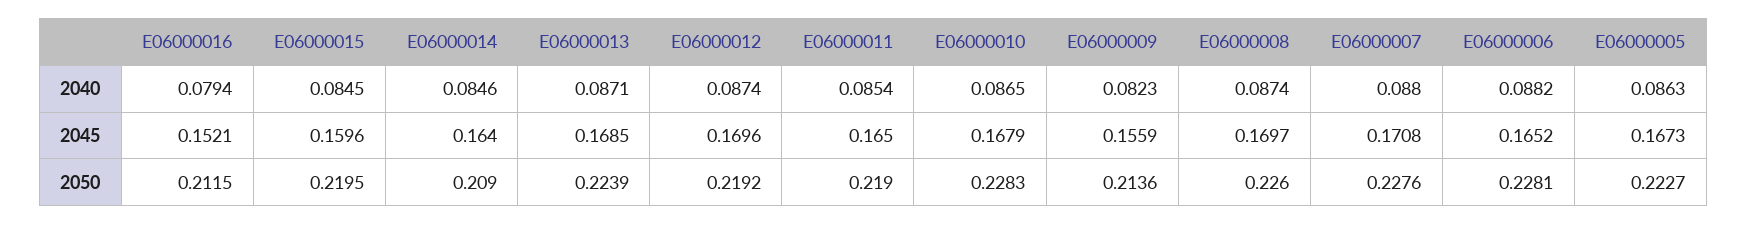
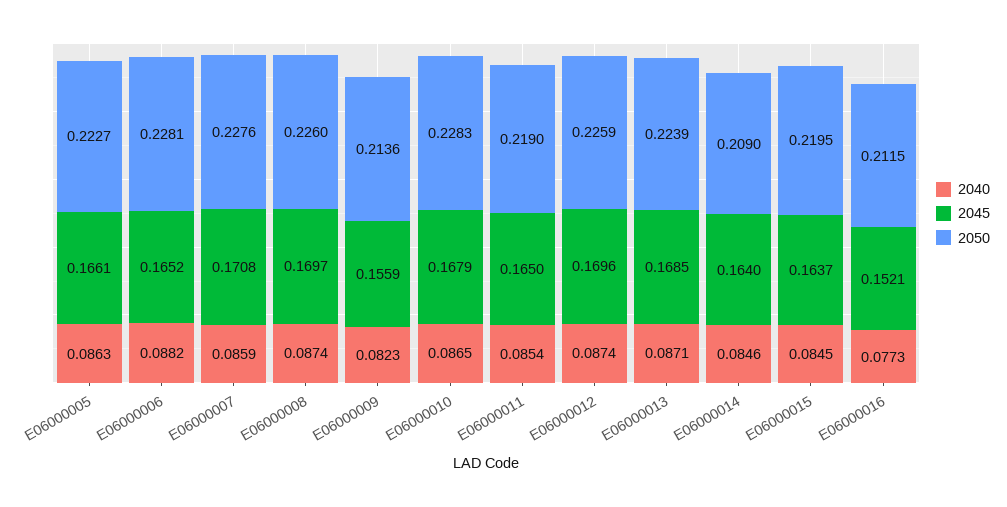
2040, E06000016: 0.0794 -> 0.0773
2040, E06000007: 0.088 -> 0.0859
2045, E06000015: 0.1596 -> 0.1637
2045, E06000005: 0.1673 -> 0.1661
2050, E06000012: 0.2192 -> 0.2259

